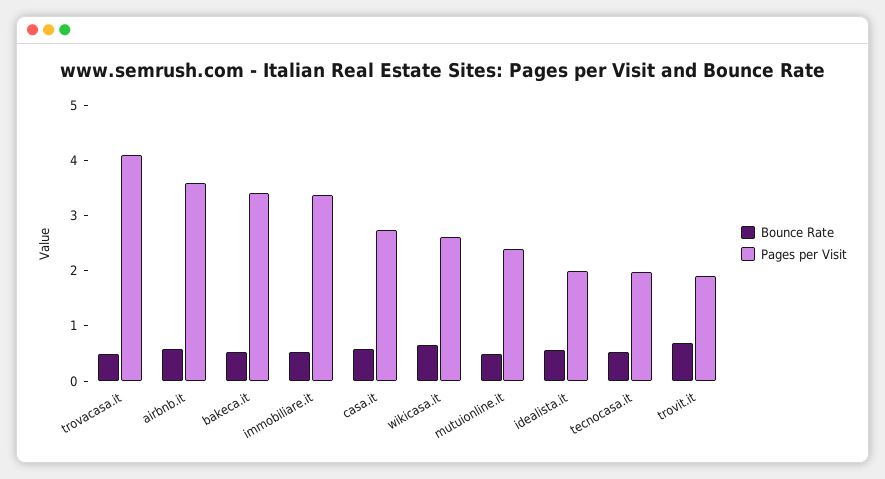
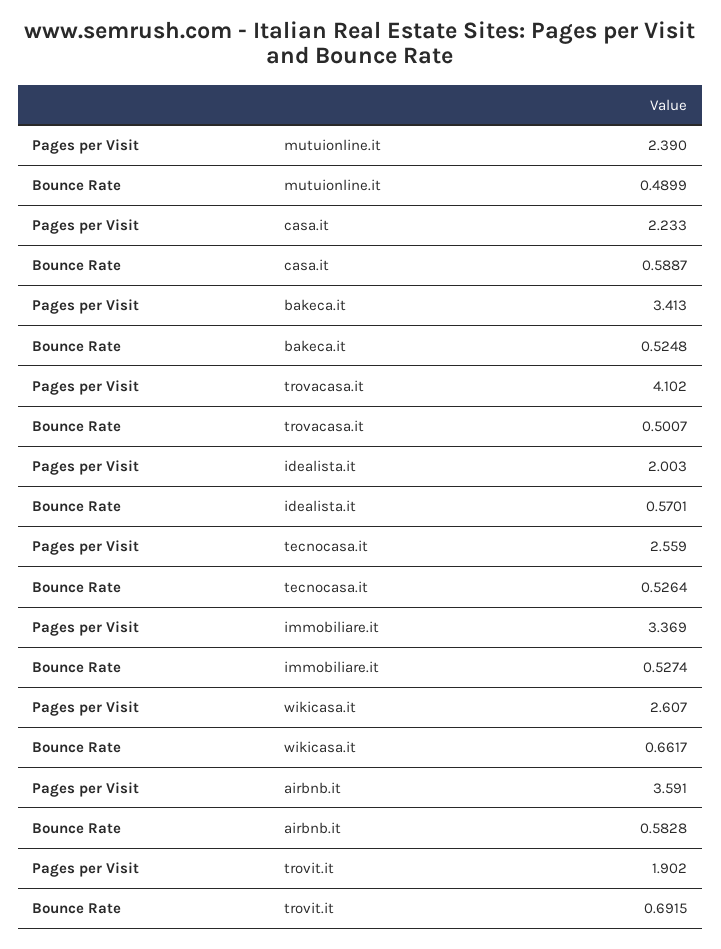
Pages per Visit, casa.it: 2.8 -> 2.233
Pages per Visit, tecnocasa.it: 2 -> 2.559

